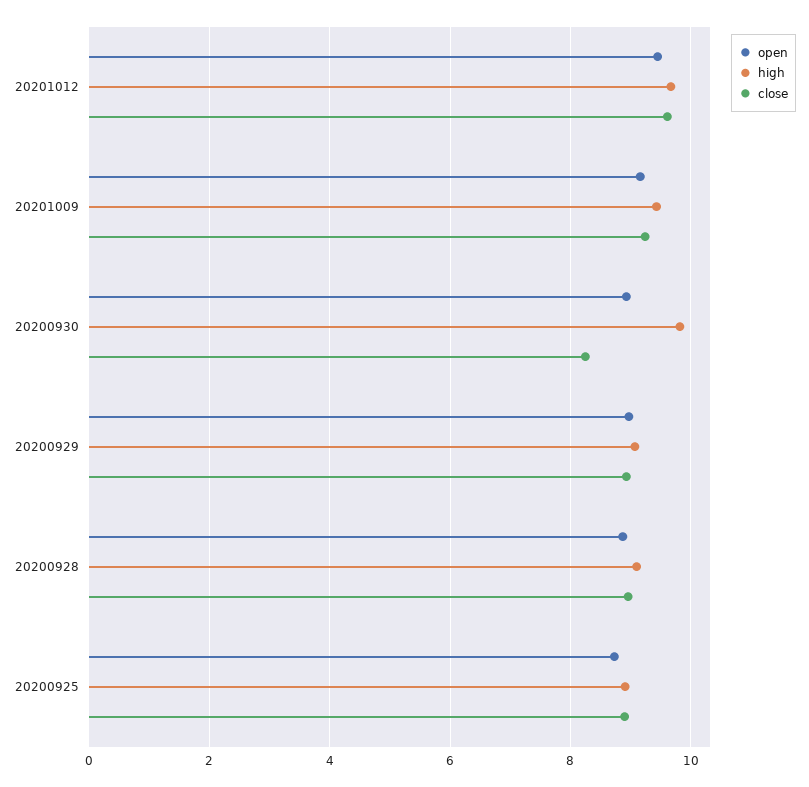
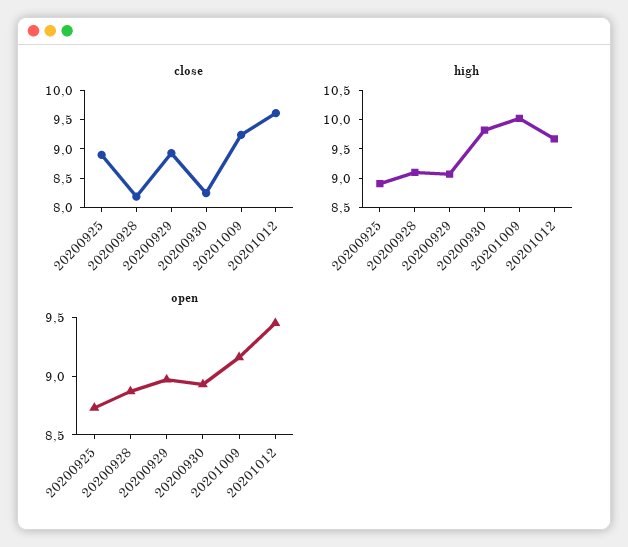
high, 20201009: 9.4 -> 10
close, 20200928: 9 -> 8.25

